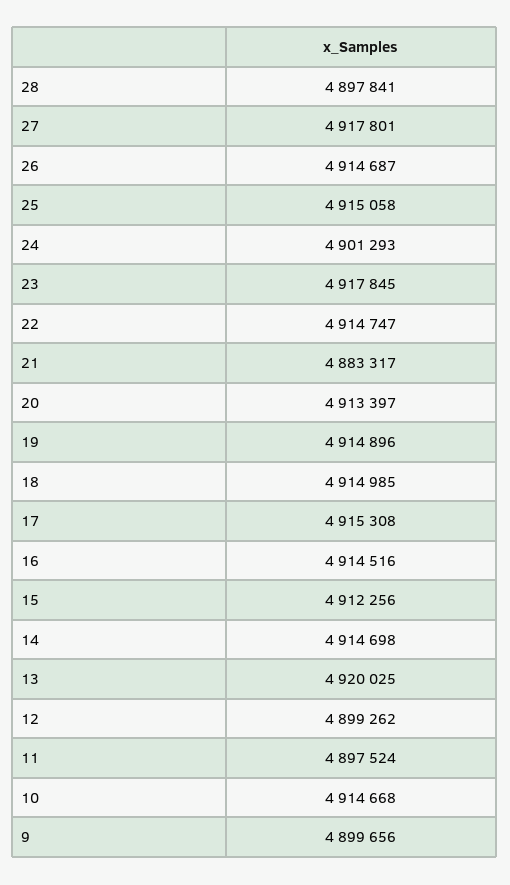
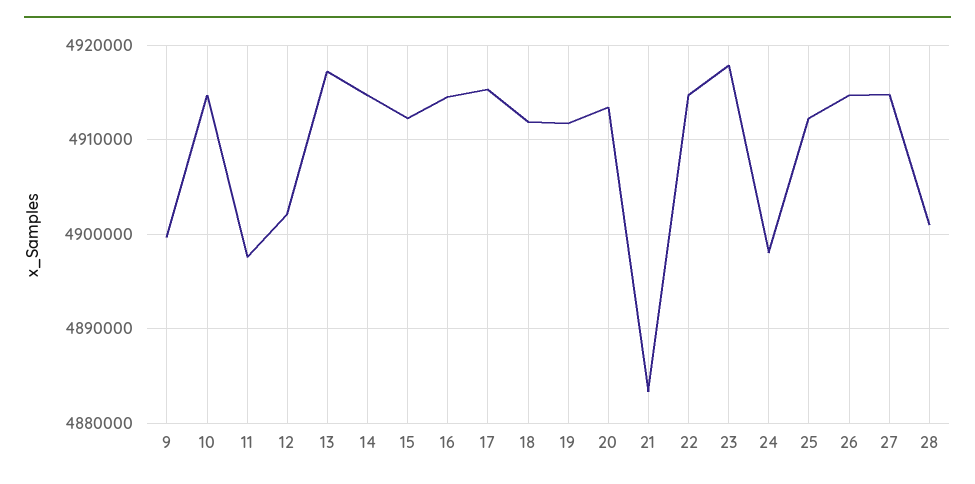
28: 4897841 -> 4901000
27: 4917801 -> 4915000
25: 4915058 -> 4912000
24: 4901293 -> 4898000
19: 4914896 -> 4912000
18: 4914985 -> 4912000
13: 4920025 -> 4917000
12: 4899262 -> 4902000

